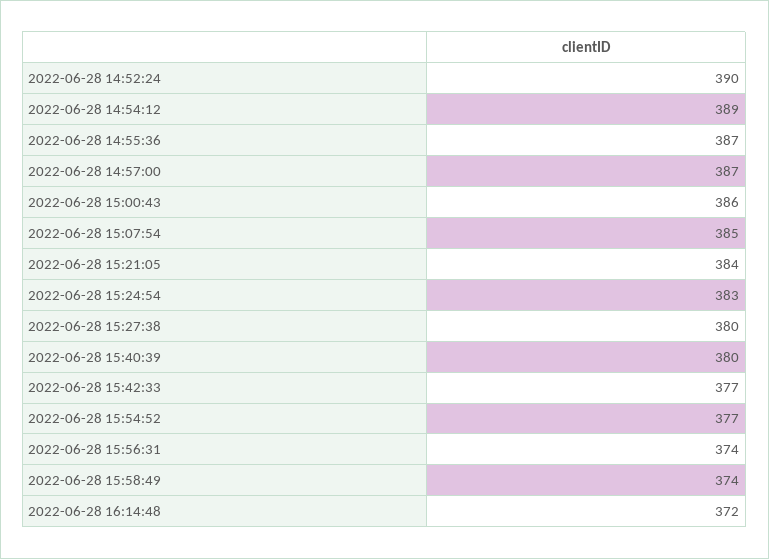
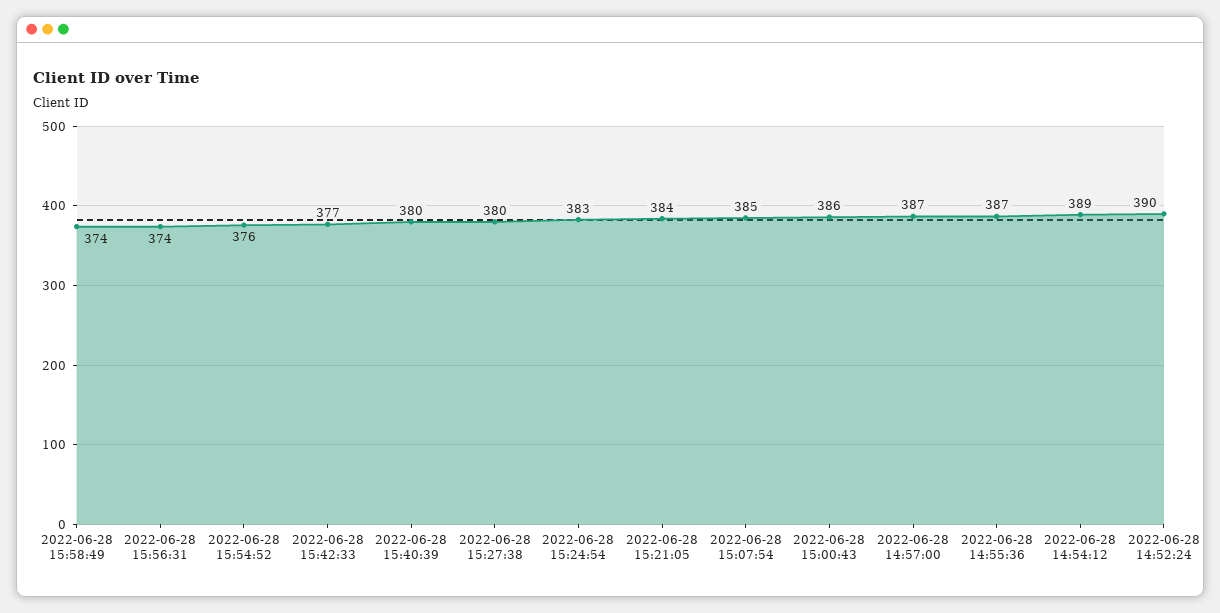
2022-06-28 15:54:52: 377 -> 376
2022-06-28 16:14:48: 372 -> none

